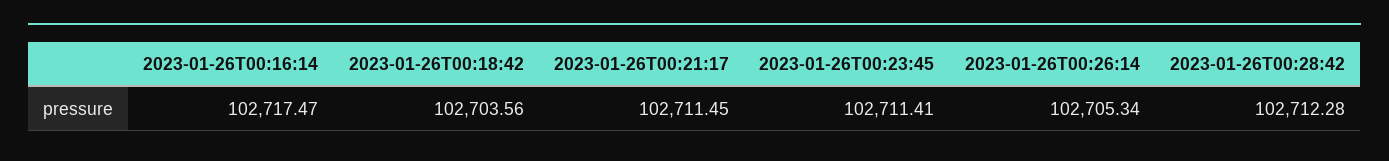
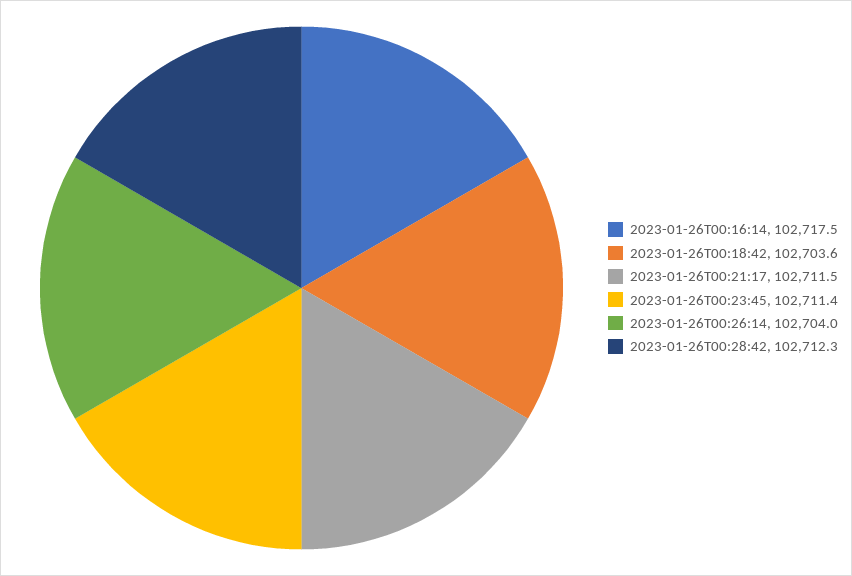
2023-01-26T00:26:14: 102705.34 -> 102704

